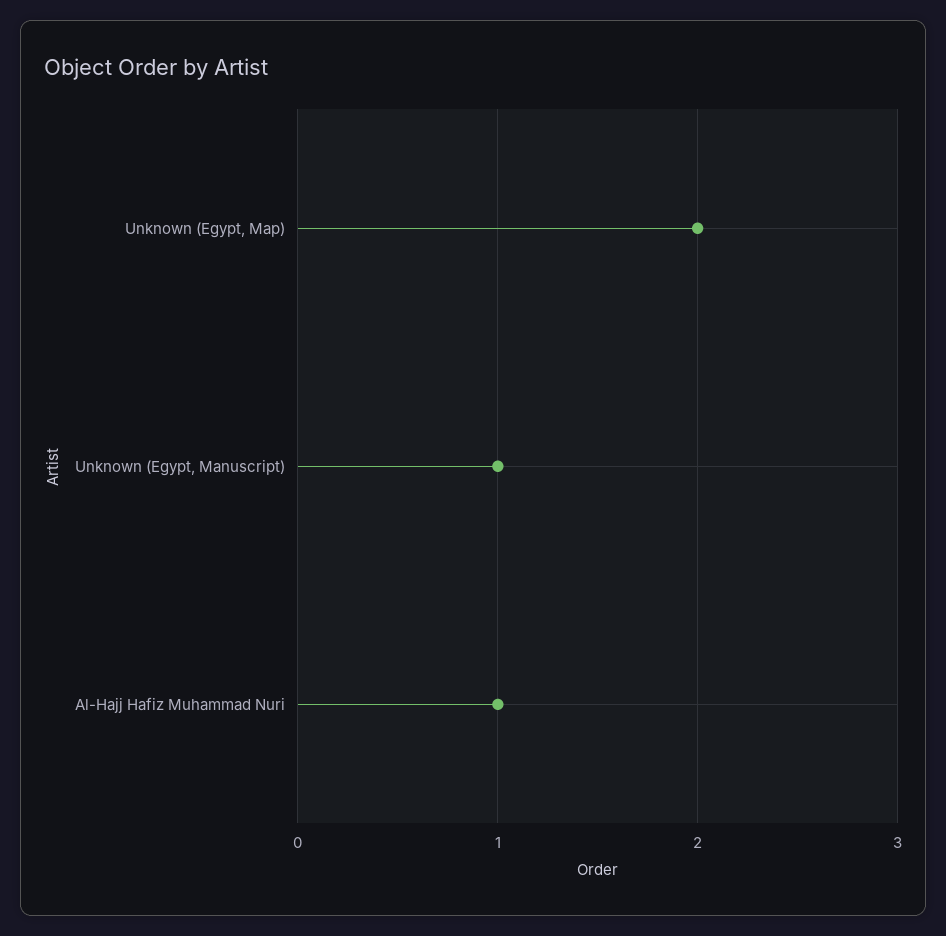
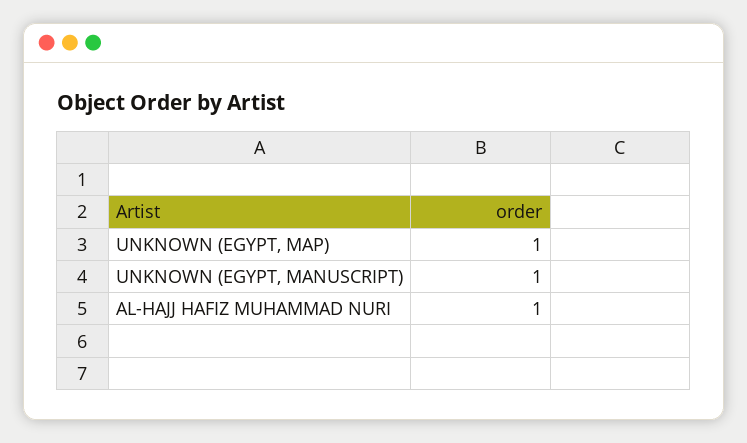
Unknown (Egypt, Map): 2 -> 1

